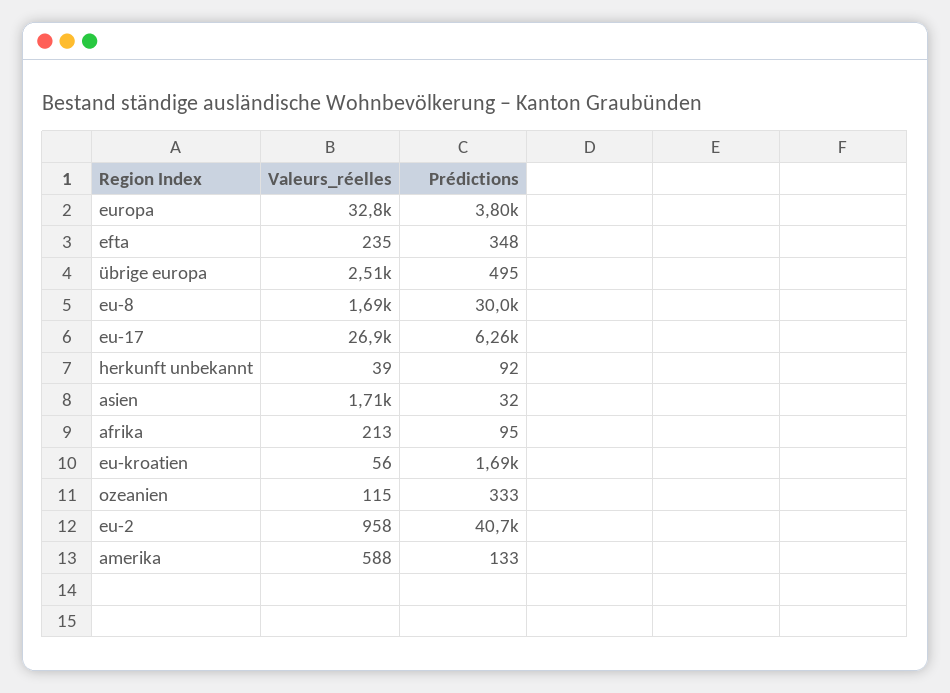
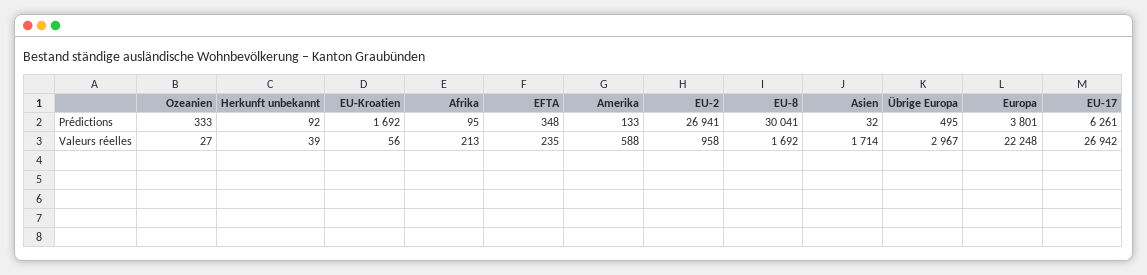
Valeurs_réelles, europa: 32800 -> 22248
Valeurs_réelles, übrige europa: 2510 -> 2967
Valeurs_réelles, ozeanien: 115 -> 27
Prédictions, eu-2: 40700 -> 26941

